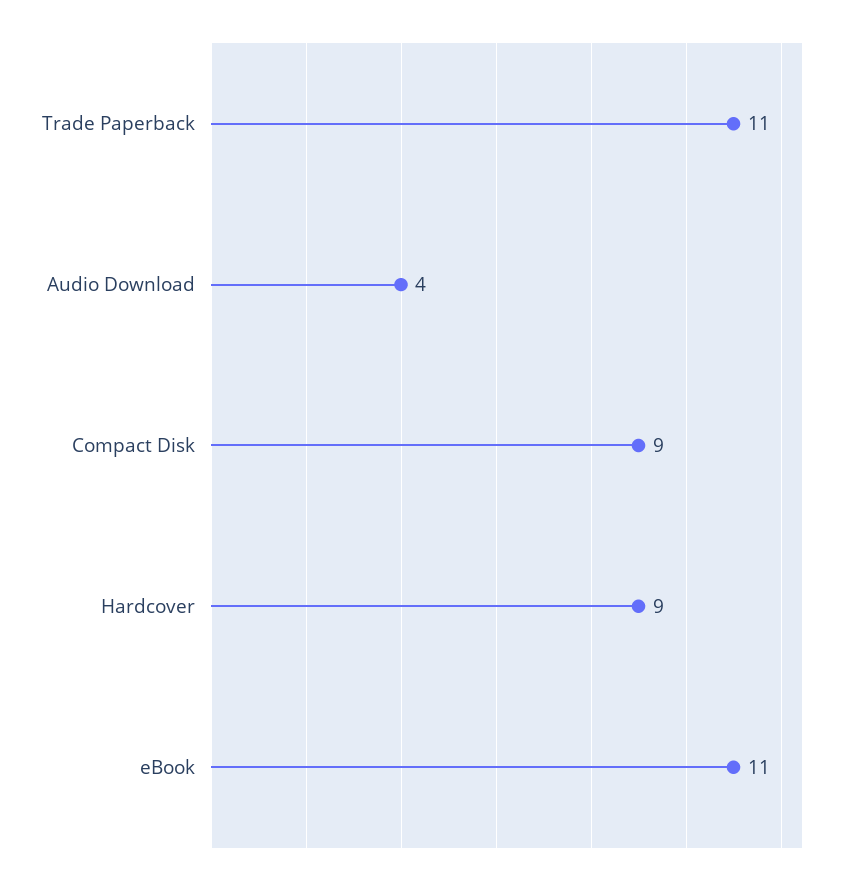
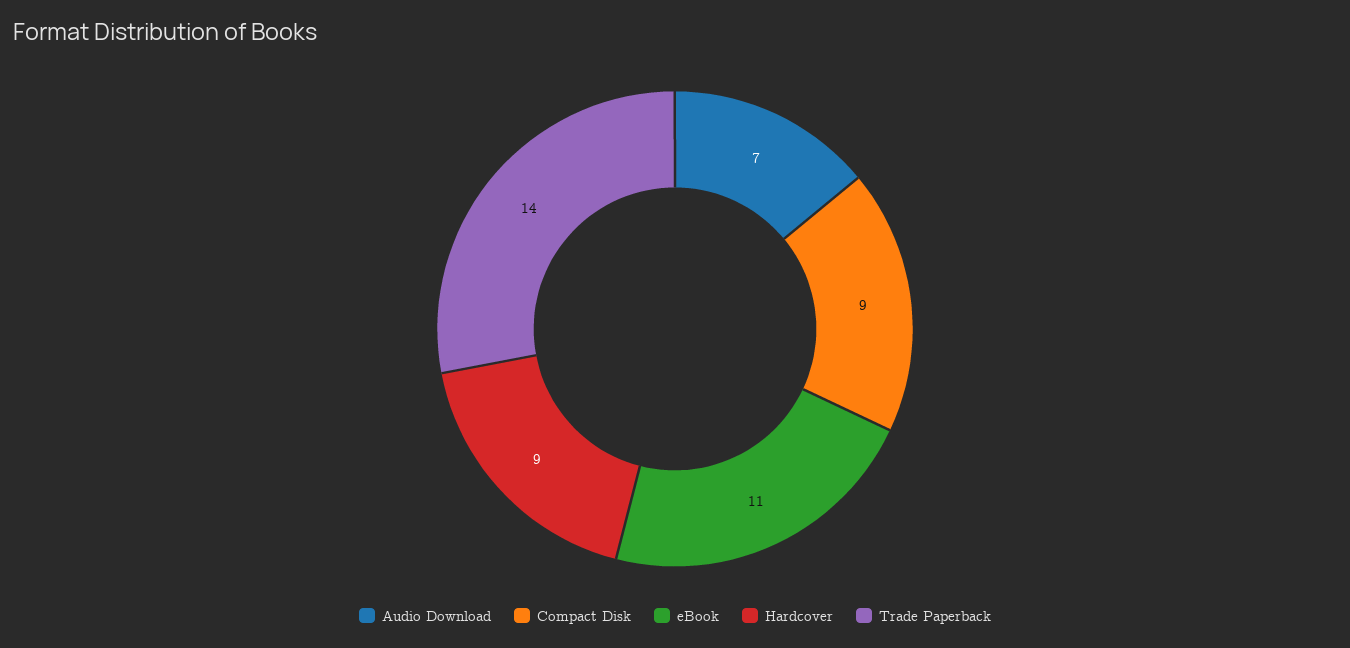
Trade Paperback: 11 -> 14
Audio Download: 4 -> 7

